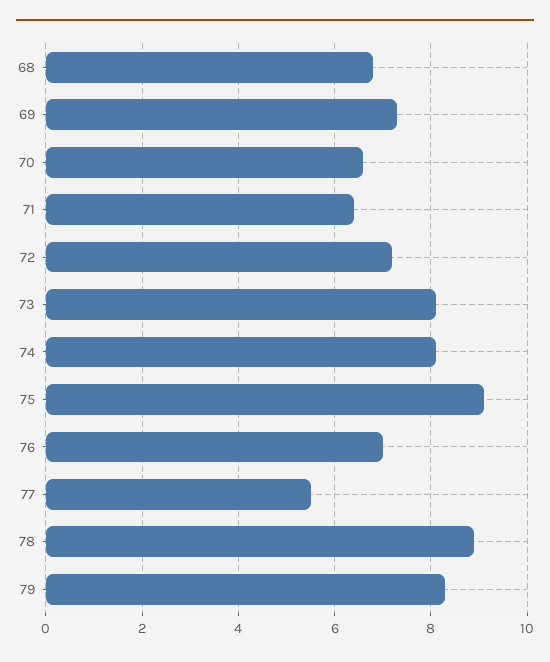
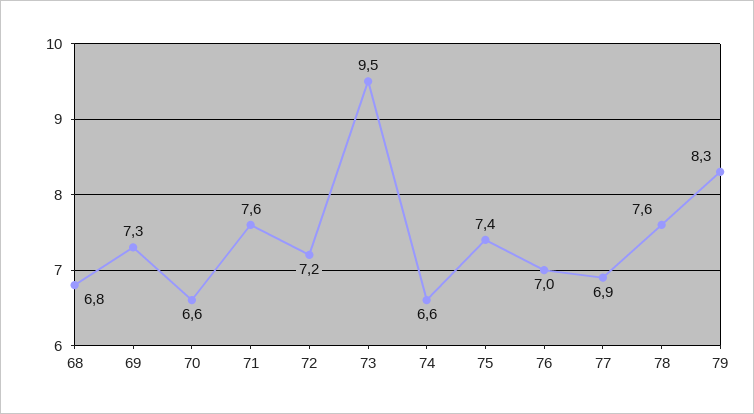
71: 6.5 -> 7.6
73: 8 -> 9.5
74: 8 -> 6.6
75: 9 -> 7.4
77: 5.5 -> 6.9
78: 9 -> 7.6

